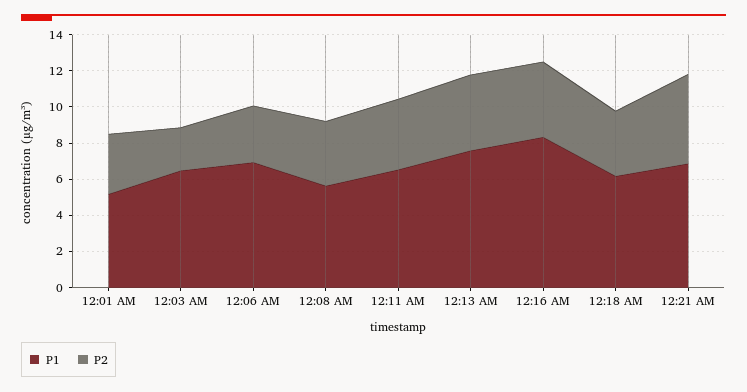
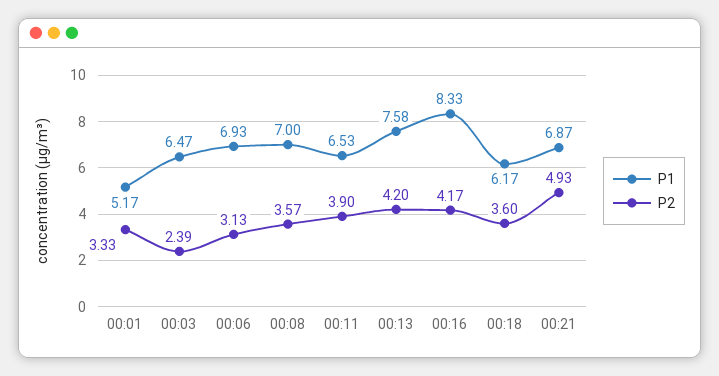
P1, 12:08 AM: 5.5 -> 7

